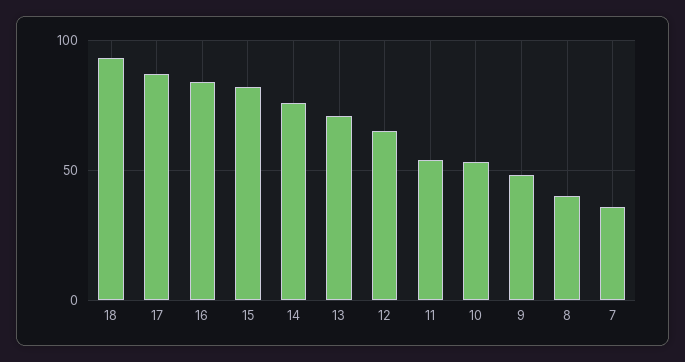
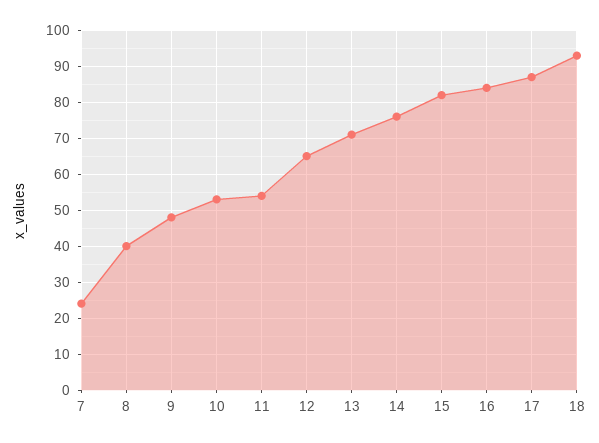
7: 35 -> 25

